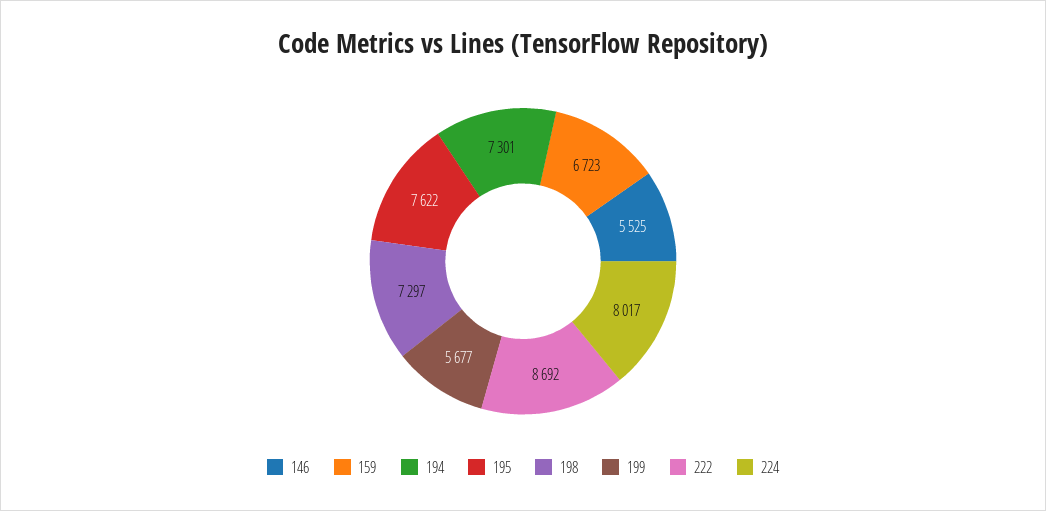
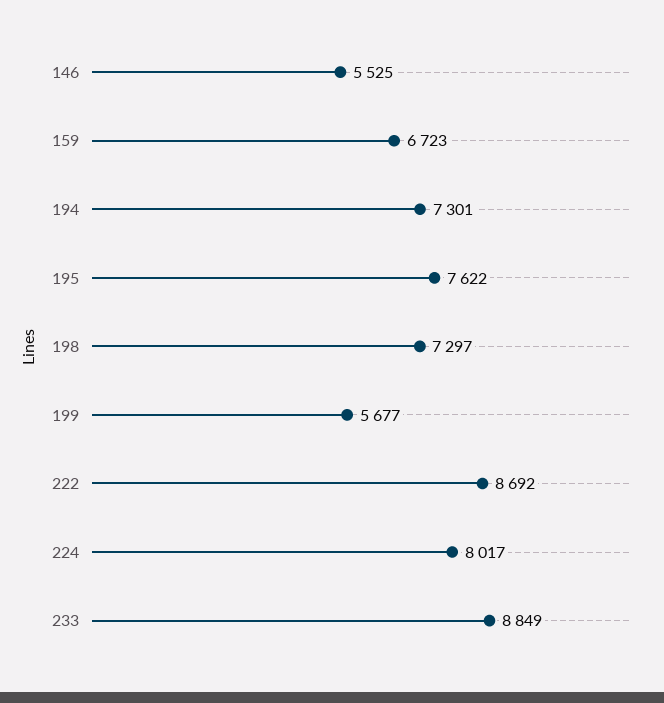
233: none -> 8849

